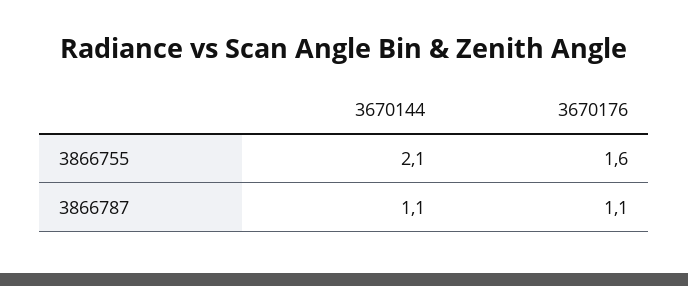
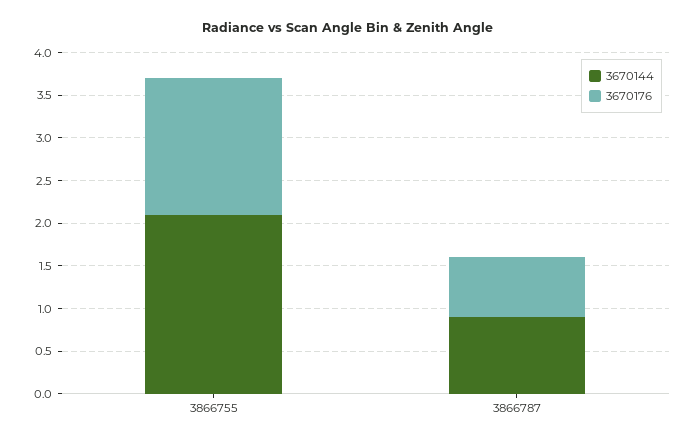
3670144, 3866787: 1.1 -> 0.9
3670176, 3866787: 1.1 -> 0.7

